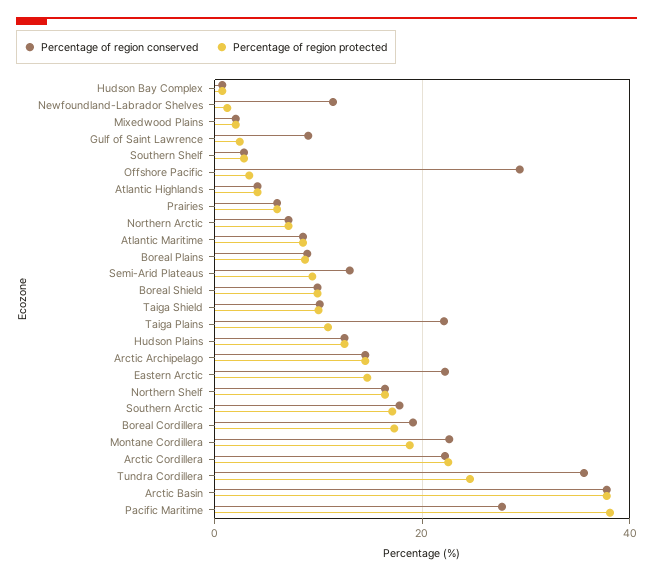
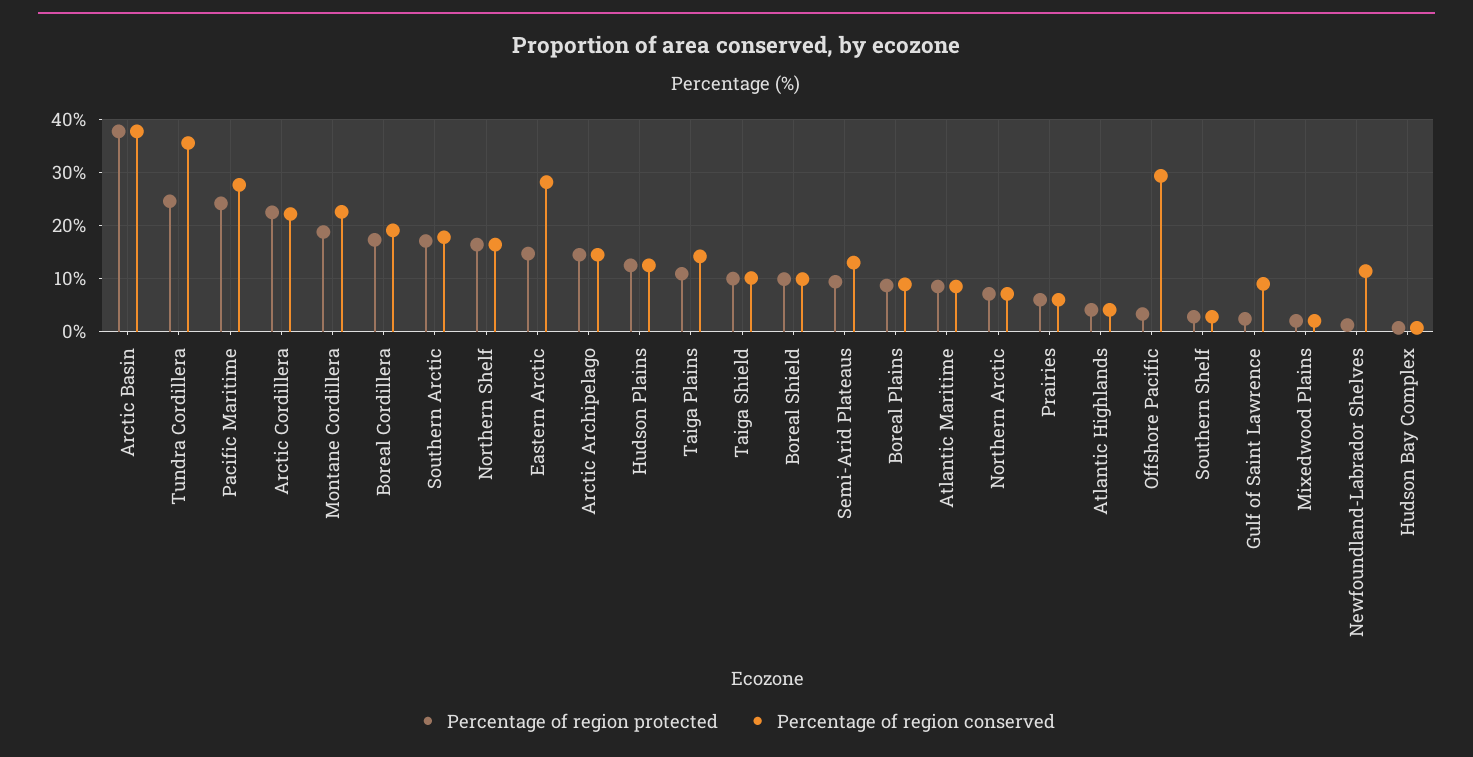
Percentage of region conserved, Taiga Plains: 22 -> 14
Percentage of region conserved, Eastern Arctic: 22 -> 28
Percentage of region protected, Pacific Maritime: 38 -> 24

